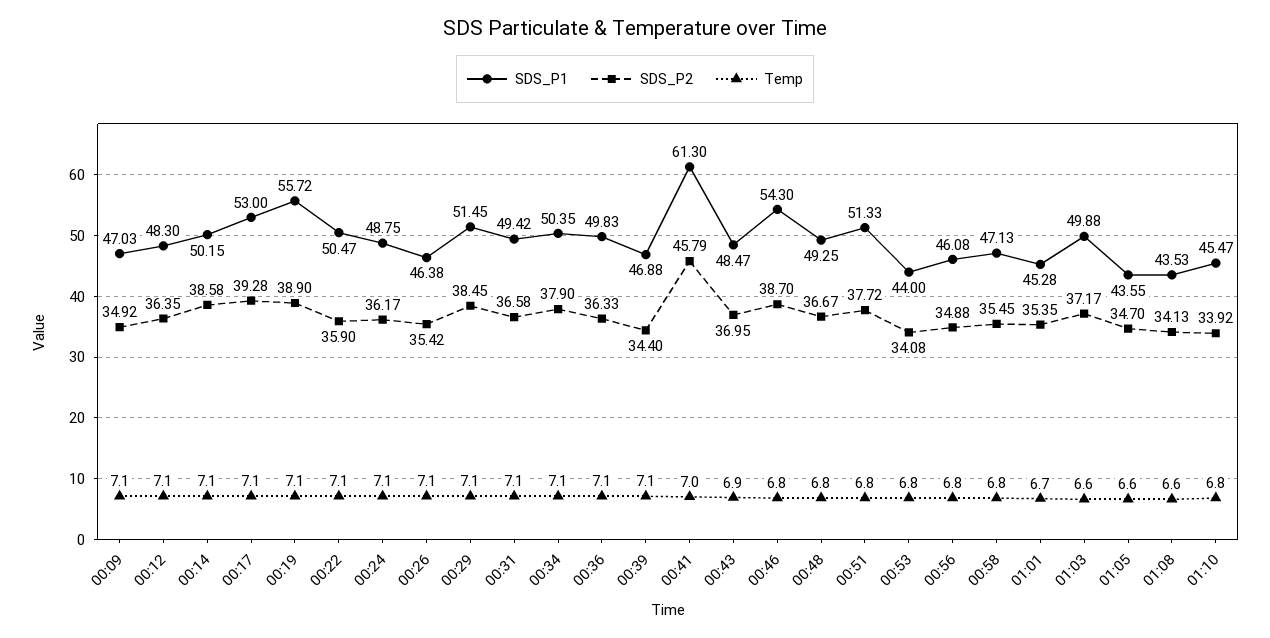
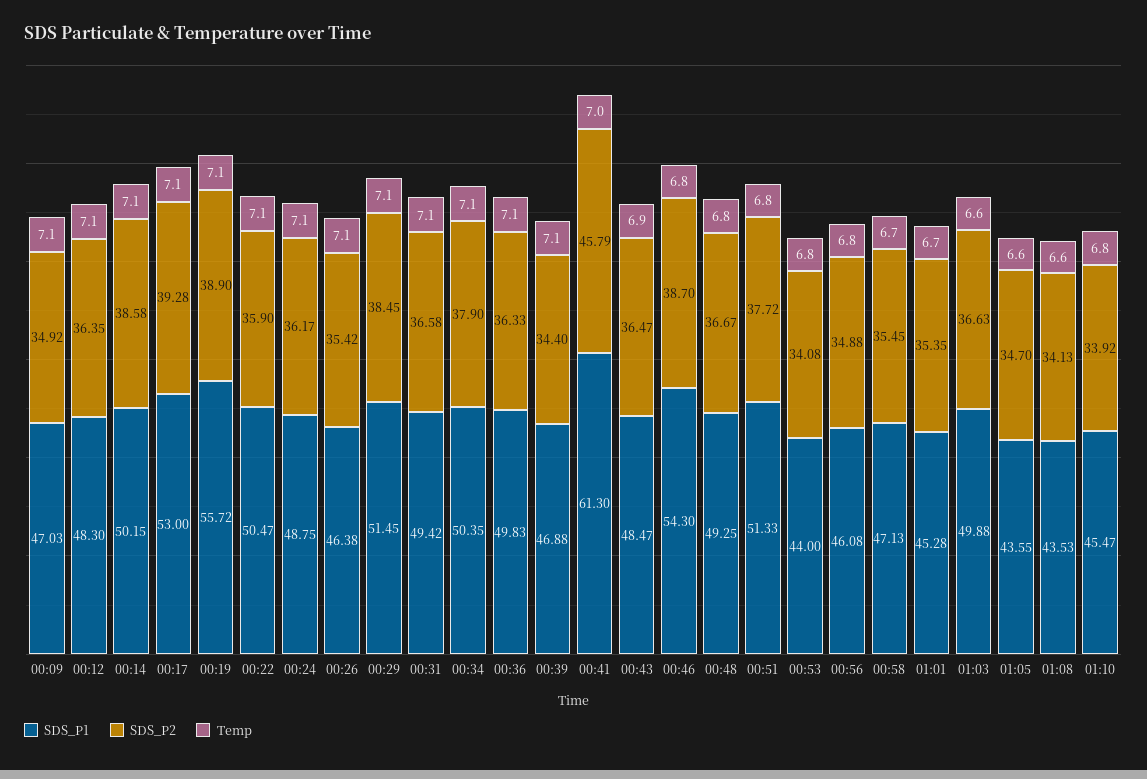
SDS_P2, 00:43: 36.95 -> 36.47
Temp, 00:58: 6.8 -> 6.7
SDS_P2, 01:03: 37.17 -> 36.63

